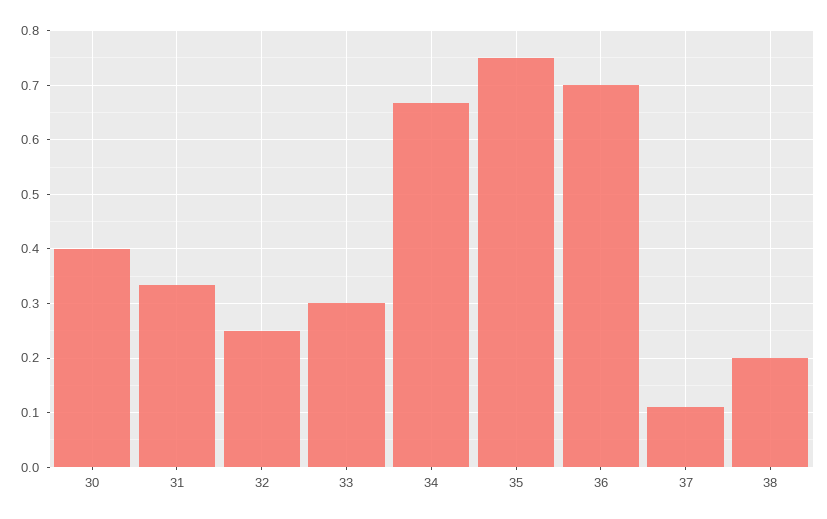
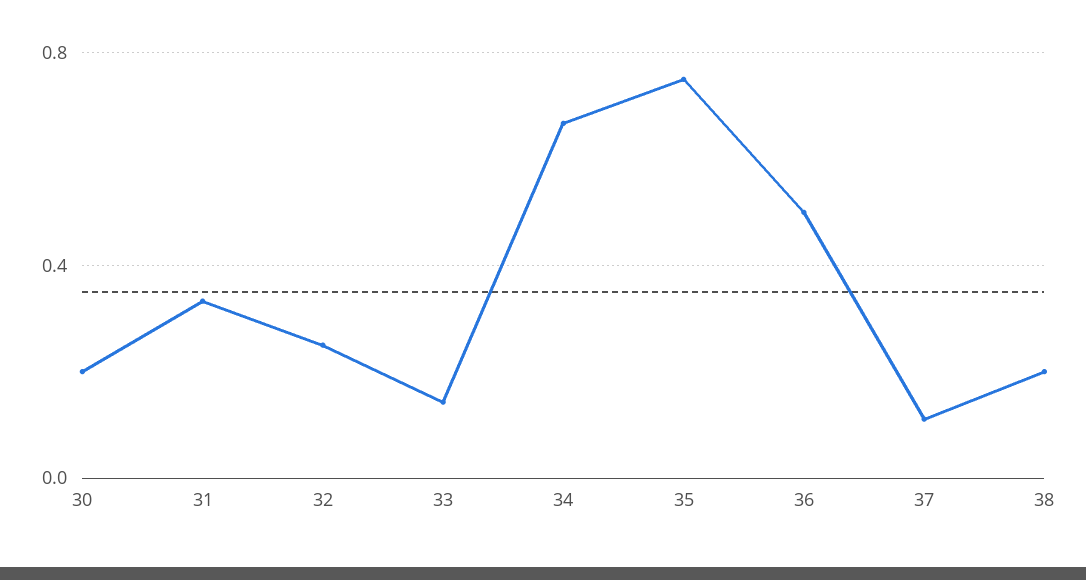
30: 0.4 -> 0.2
33: 0.3 -> 0.15
36: 0.7 -> 0.5

